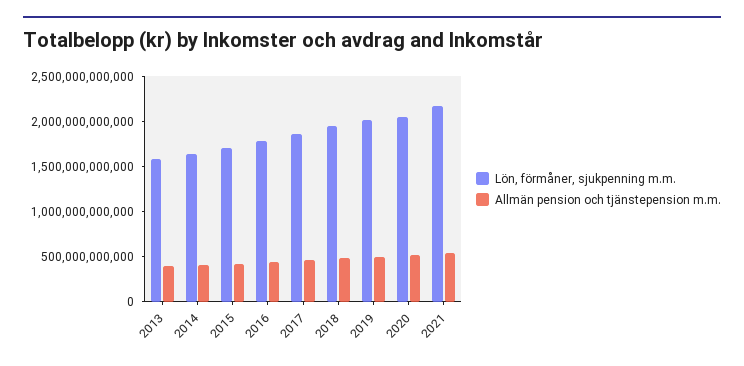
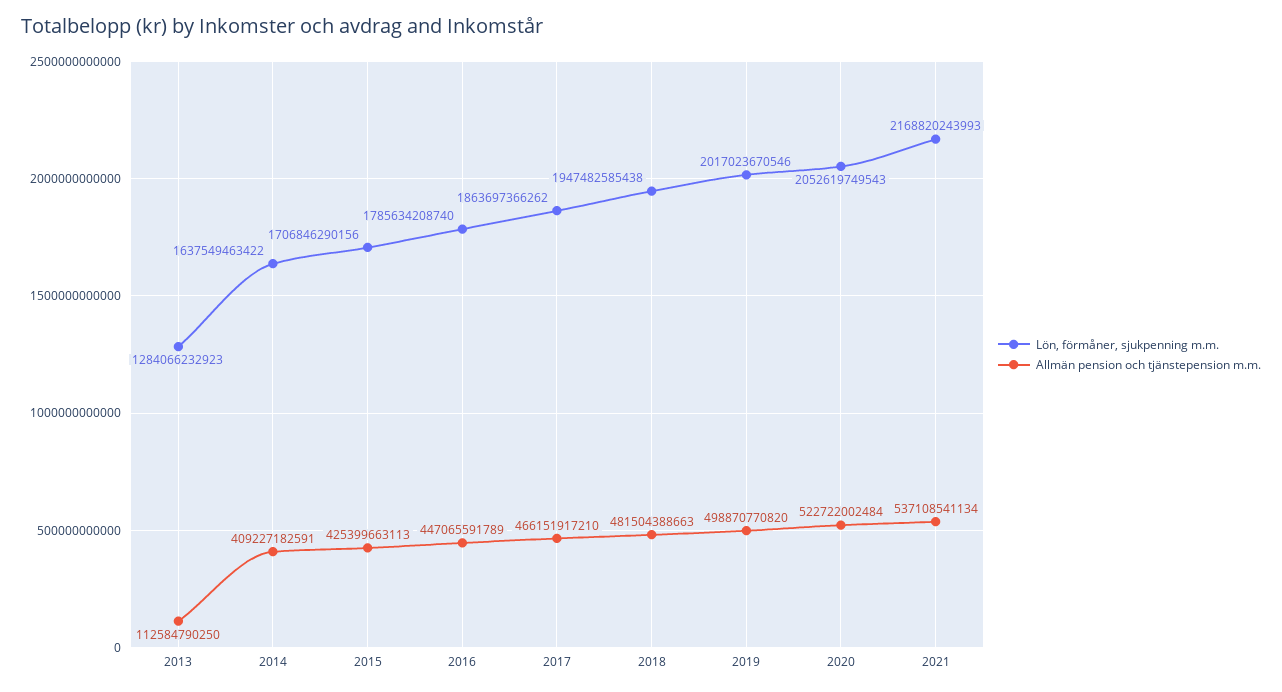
Lön, förmåner, sjukpenning m.m., 2013: 1600000000000 -> 1284066232923
Allmän pension och tjänstepension m.m., 2013: 400000000000 -> 112584790250

